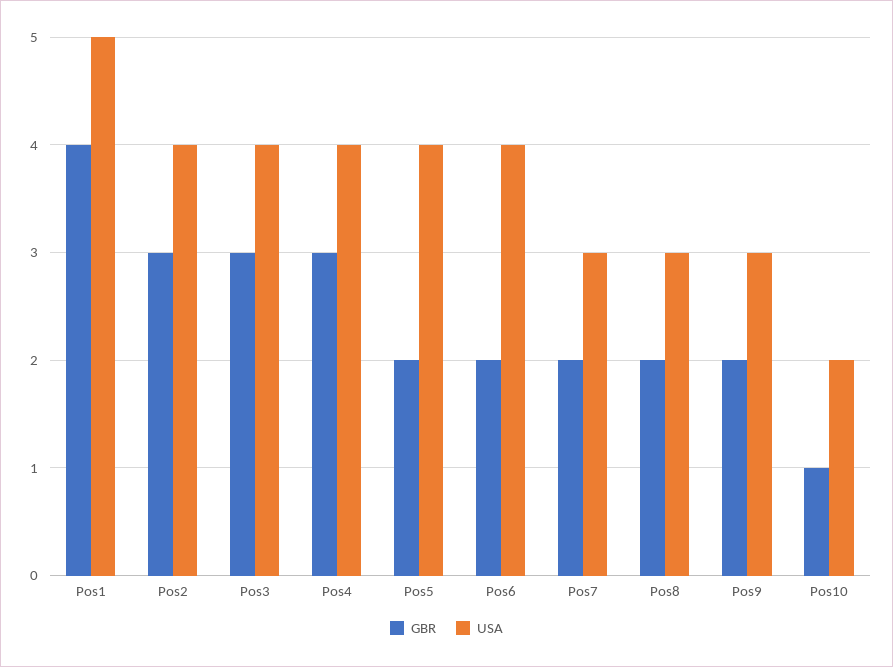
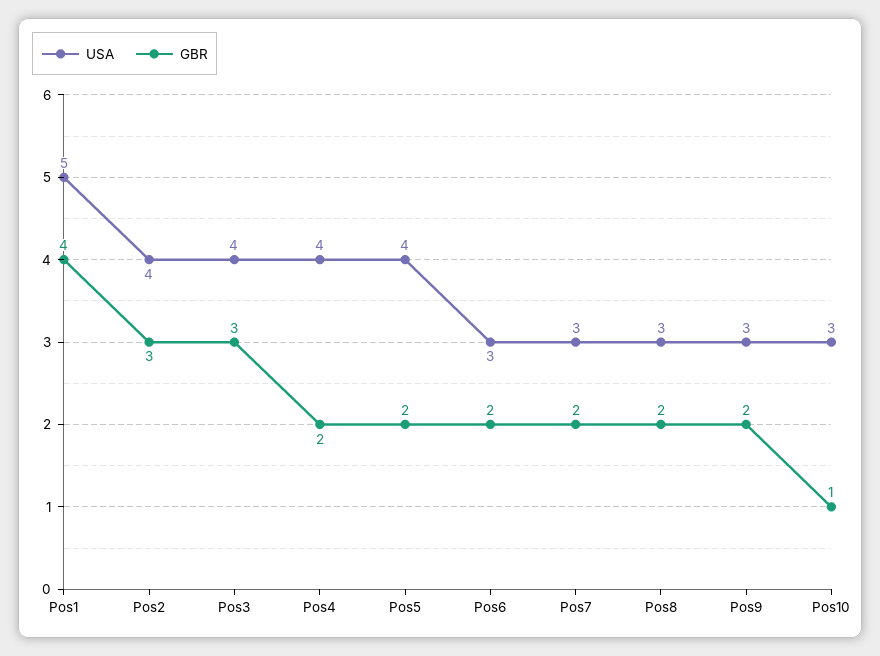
GBR, Pos4: 3 -> 2
USA, Pos6: 4 -> 3
USA, Pos10: 2 -> 3

